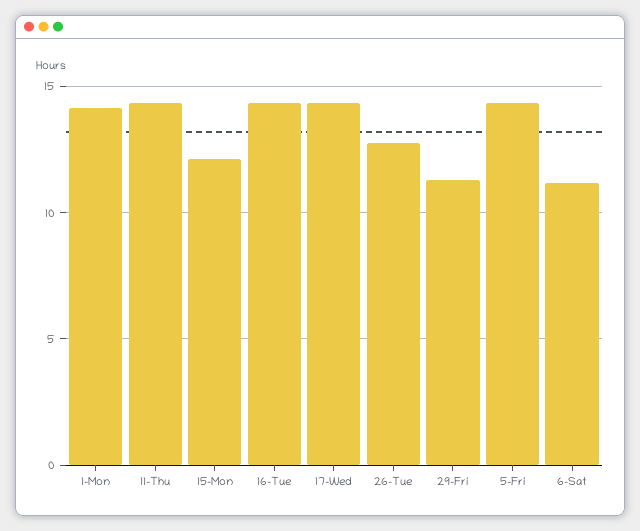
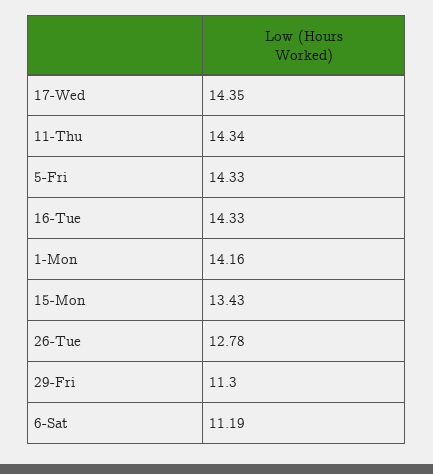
15-Mon: 12 -> 13.43

